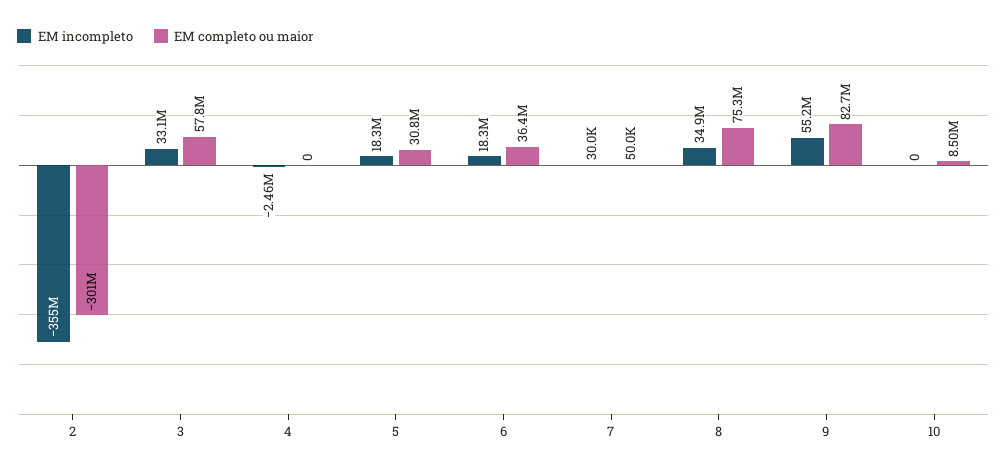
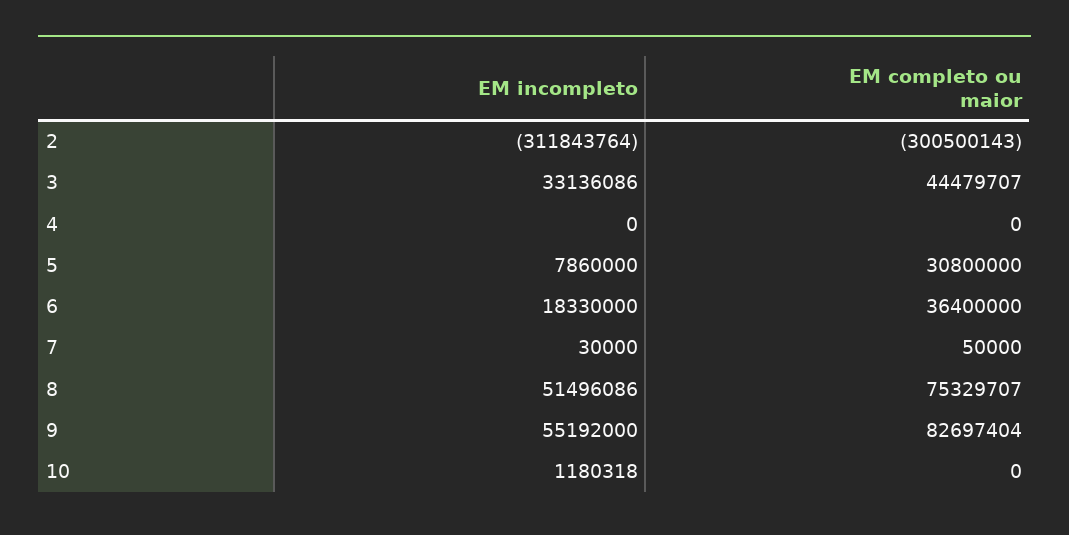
EM incompleto, 2: -355000000 -> -311843764
EM completo ou maior, 3: 57800000 -> 44479707
EM incompleto, 4: -2460000 -> 0
EM incompleto, 5: 18300000 -> 7860000
EM incompleto, 8: 34900000 -> 51496086
EM incompleto, 10: 0 -> 1180318
EM completo ou maior, 10: 8500000 -> 0

